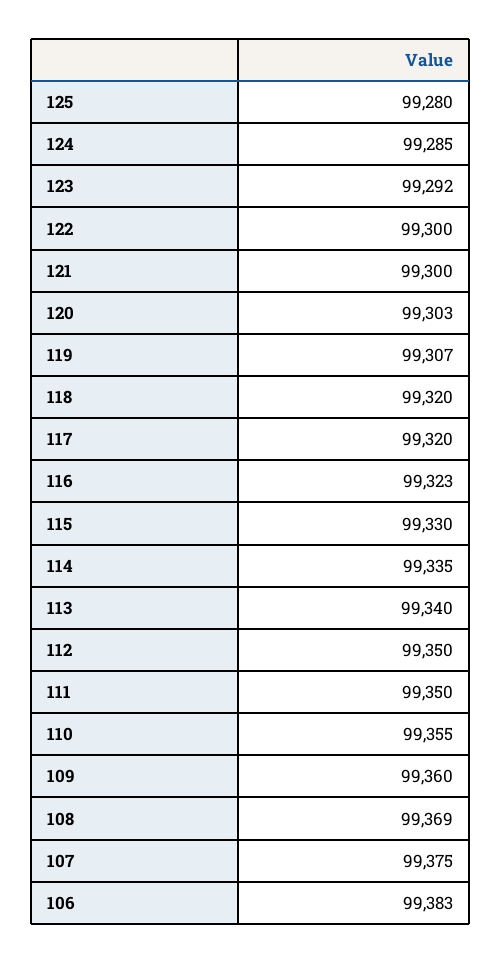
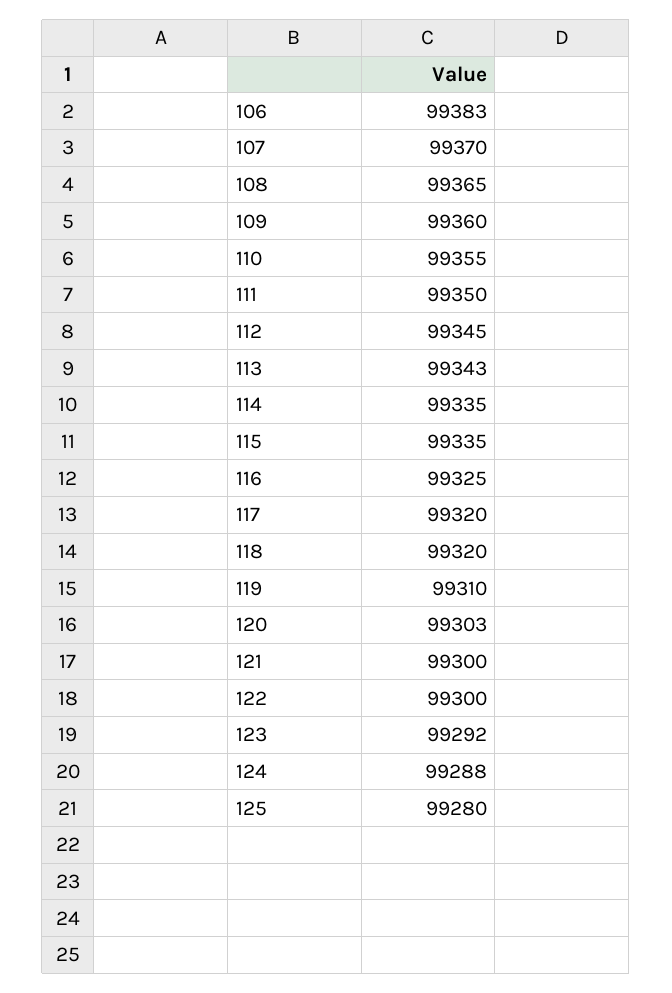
124: 99285 -> 99288
119: 99307 -> 99310
116: 99323 -> 99325
115: 99330 -> 99335
113: 99340 -> 99343
112: 99350 -> 99345
108: 99369 -> 99365
107: 99375 -> 99370

